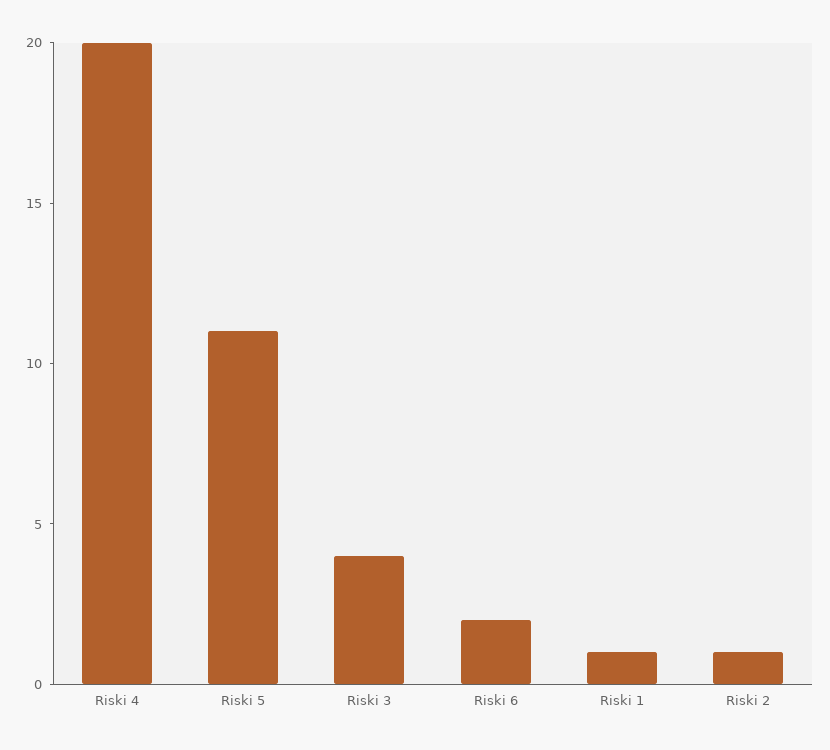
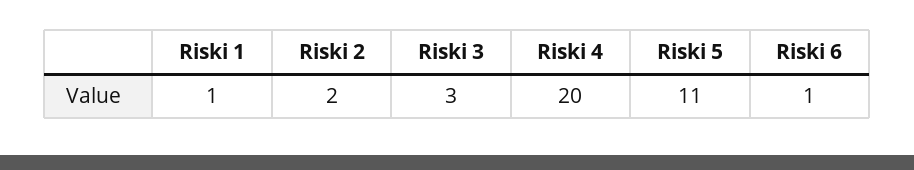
Riski 3: 4 -> 3
Riski 6: 2 -> 1
Riski 2: 1 -> 2

